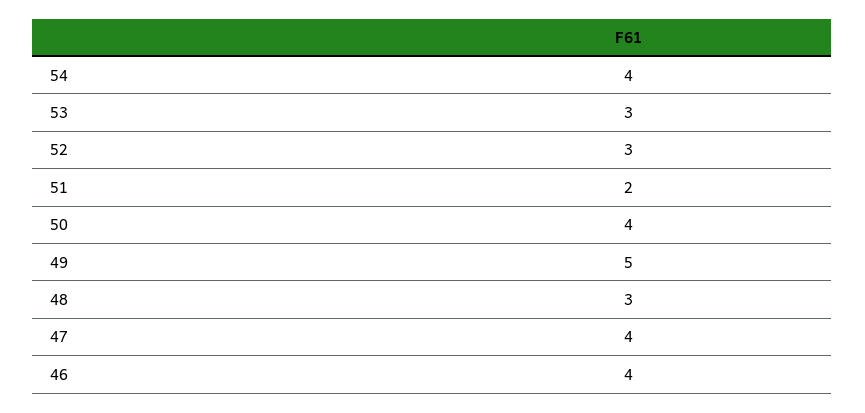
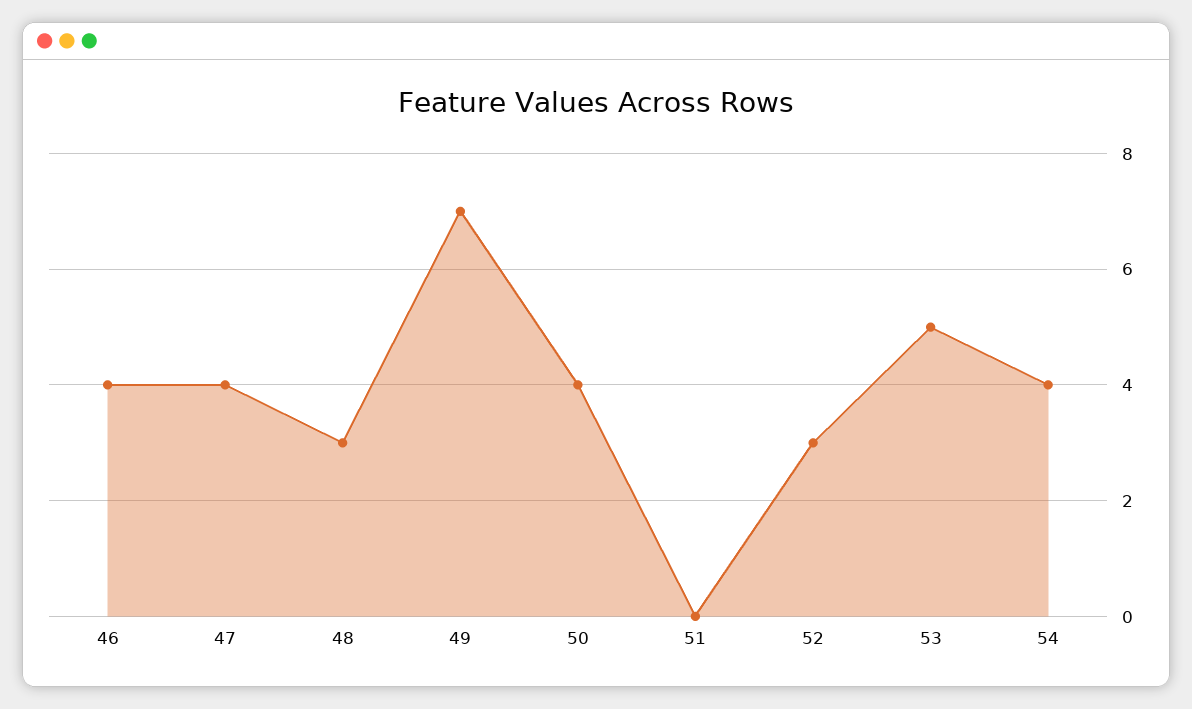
53: 3 -> 5
51: 2 -> 0
49: 5 -> 7

